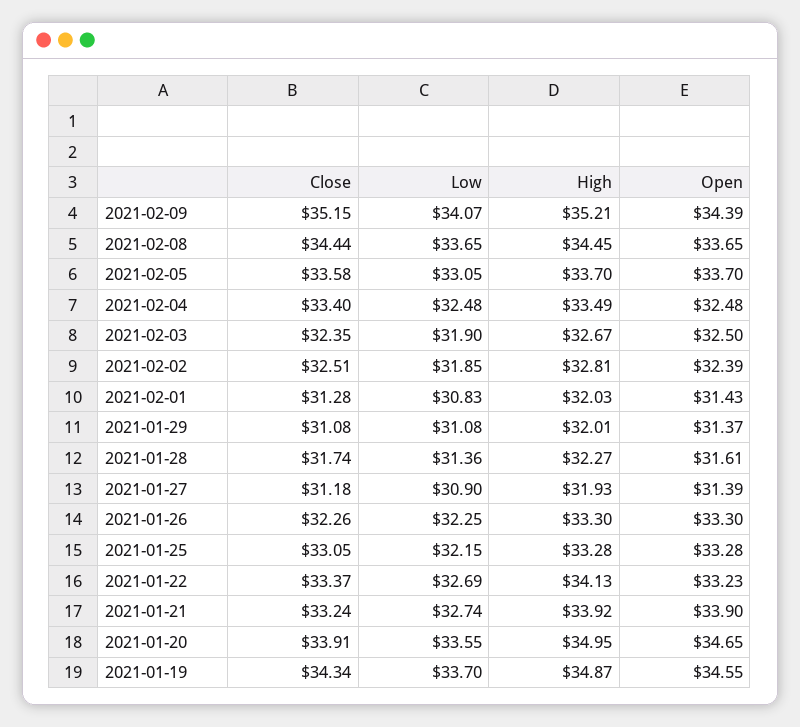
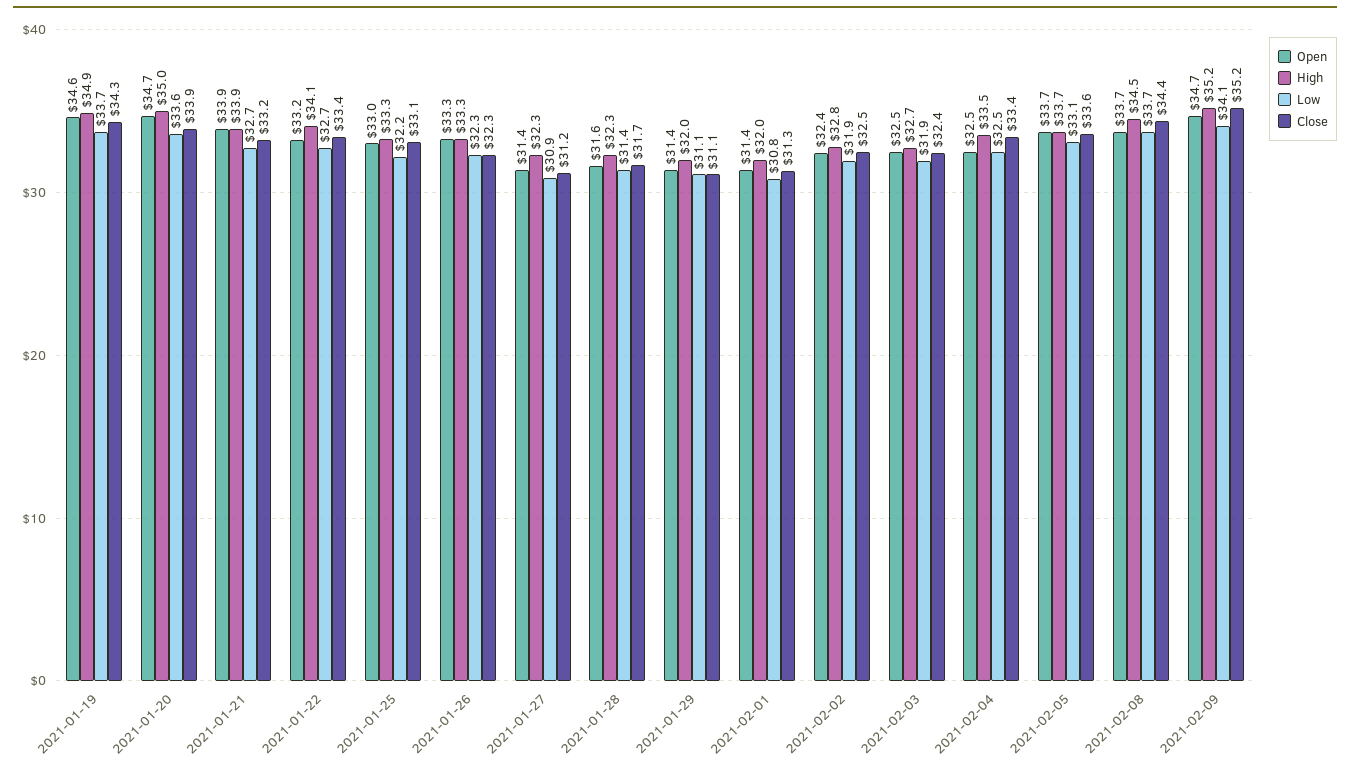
Open, 2021-02-09: 34.39 -> 34.7
High, 2021-01-27: 31.93 -> 32.3
Open, 2021-01-25: 33.28 -> 33

